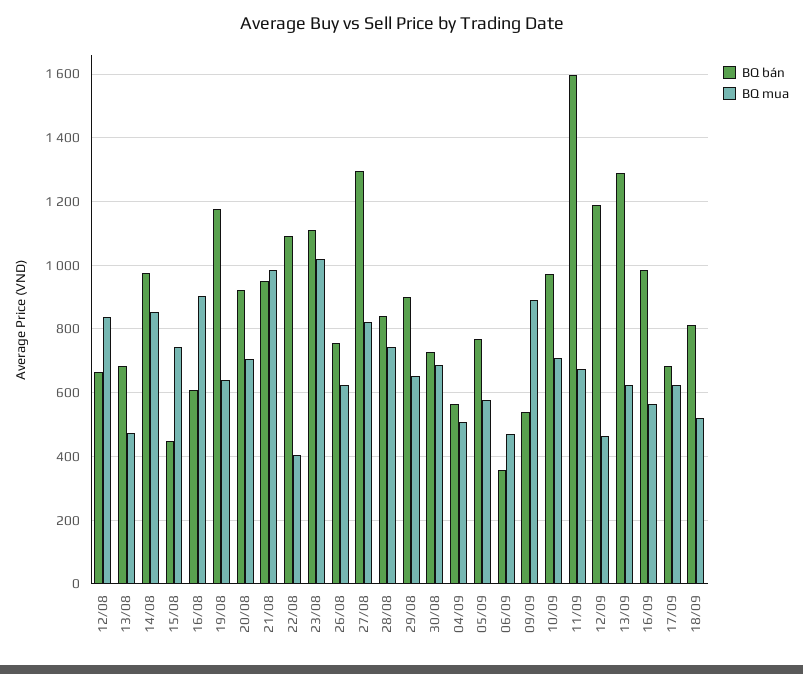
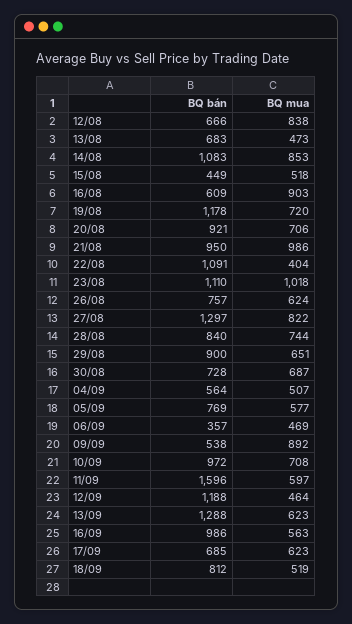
BQ bán, 14/08: 980 -> 1083
BQ mua, 15/08: 740 -> 518
BQ mua, 19/08: 640 -> 720
BQ mua, 11/09: 680 -> 597

